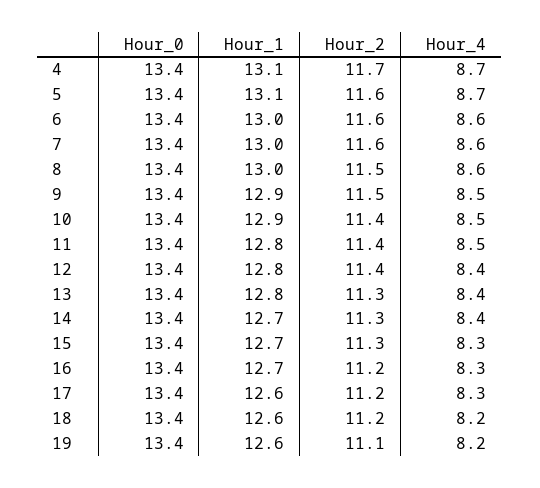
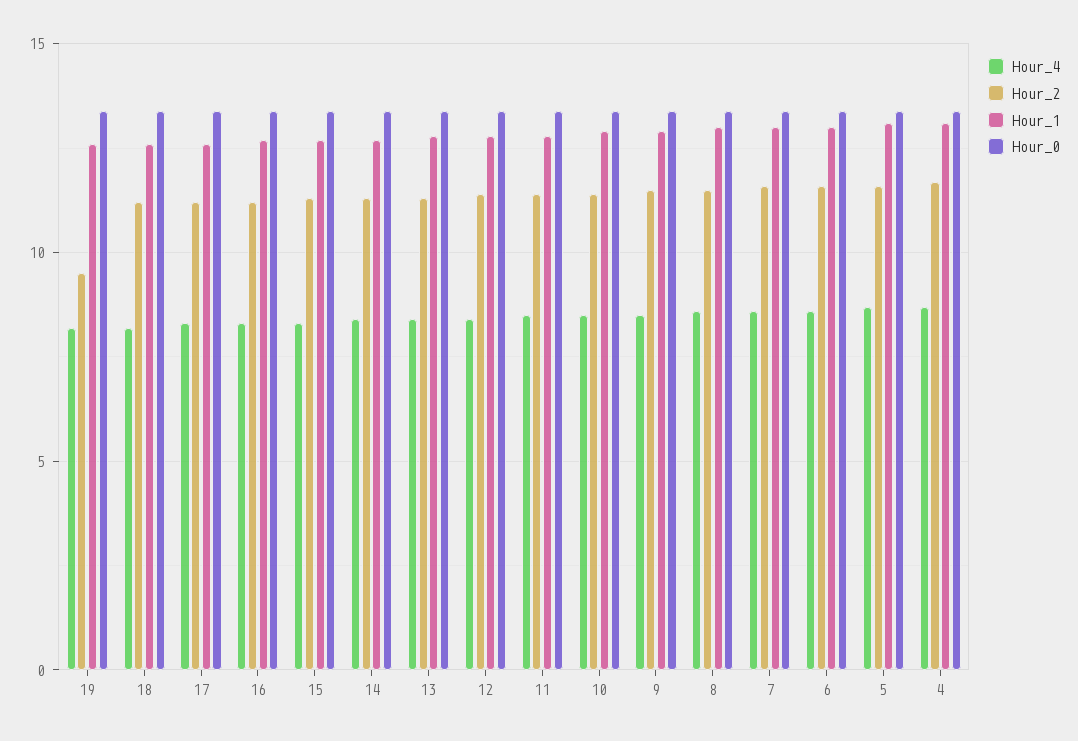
Hour_2, 19: 11.1 -> 9.5

